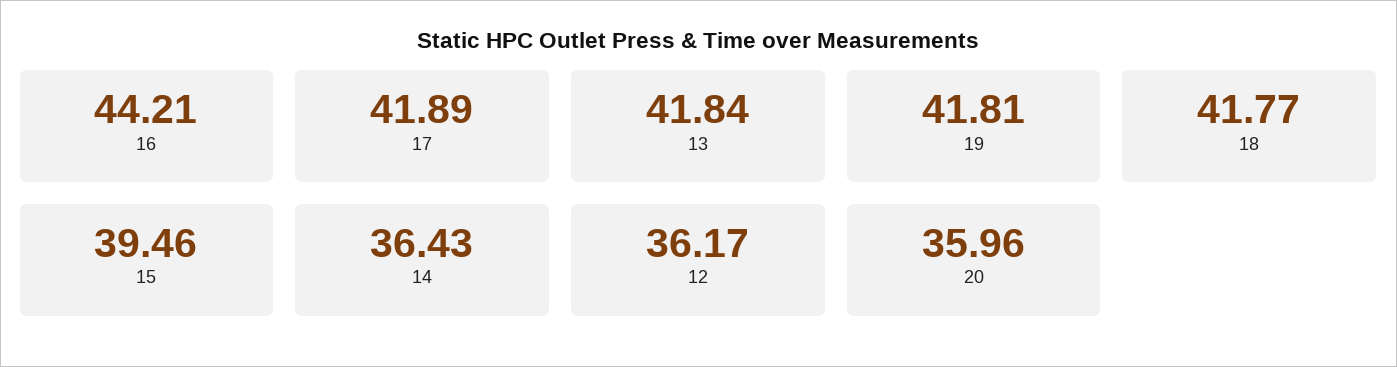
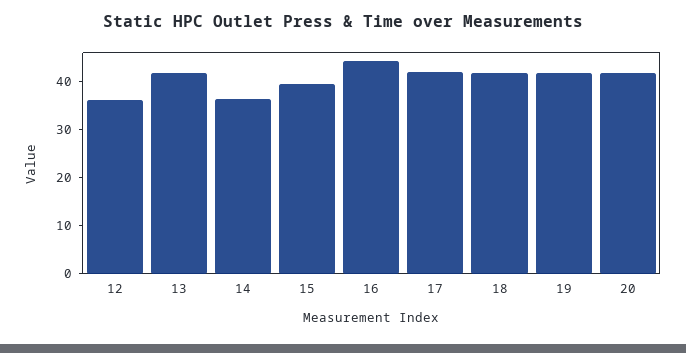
20: 35.96 -> 42

